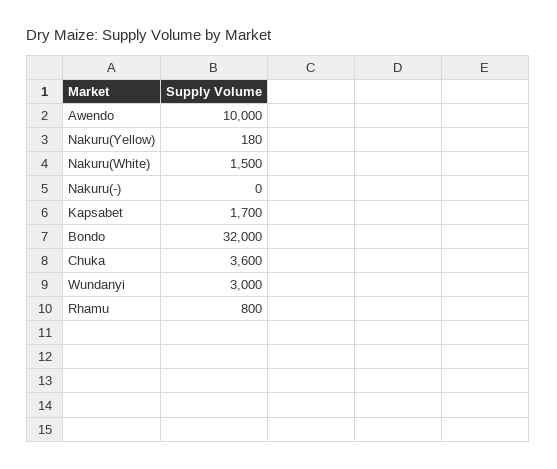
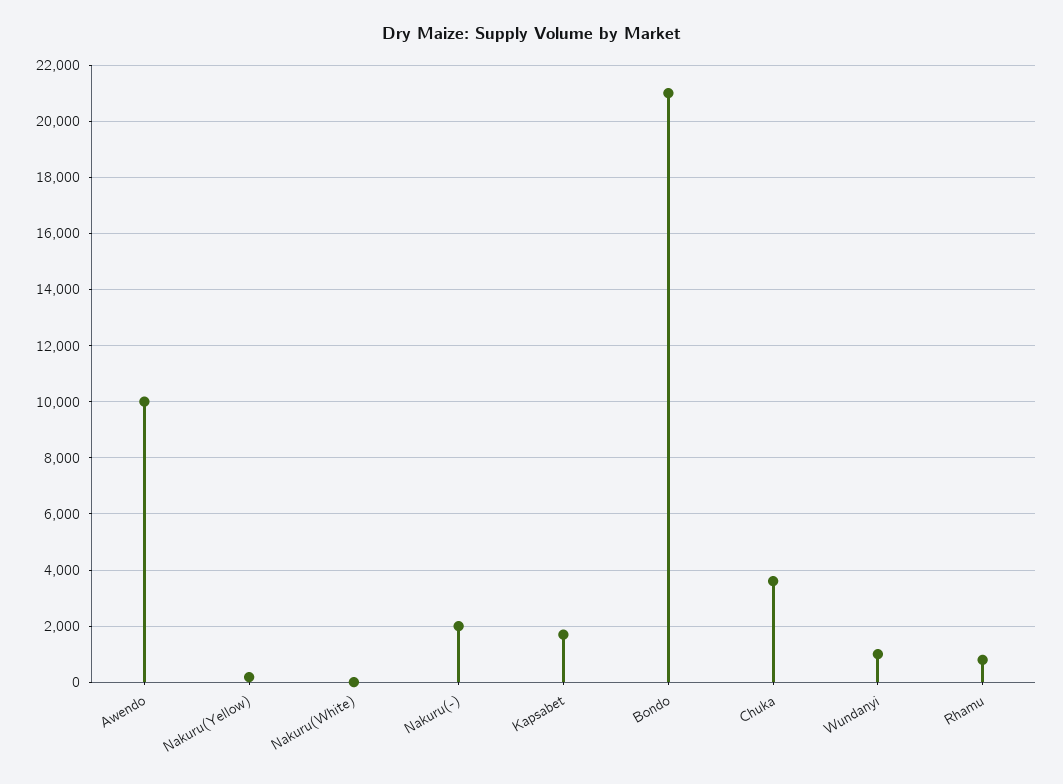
Nakuru(White): 1500 -> 0
Nakuru(-): 0 -> 2000
Bondo: 32000 -> 21000
Wundanyi: 3000 -> 1000

